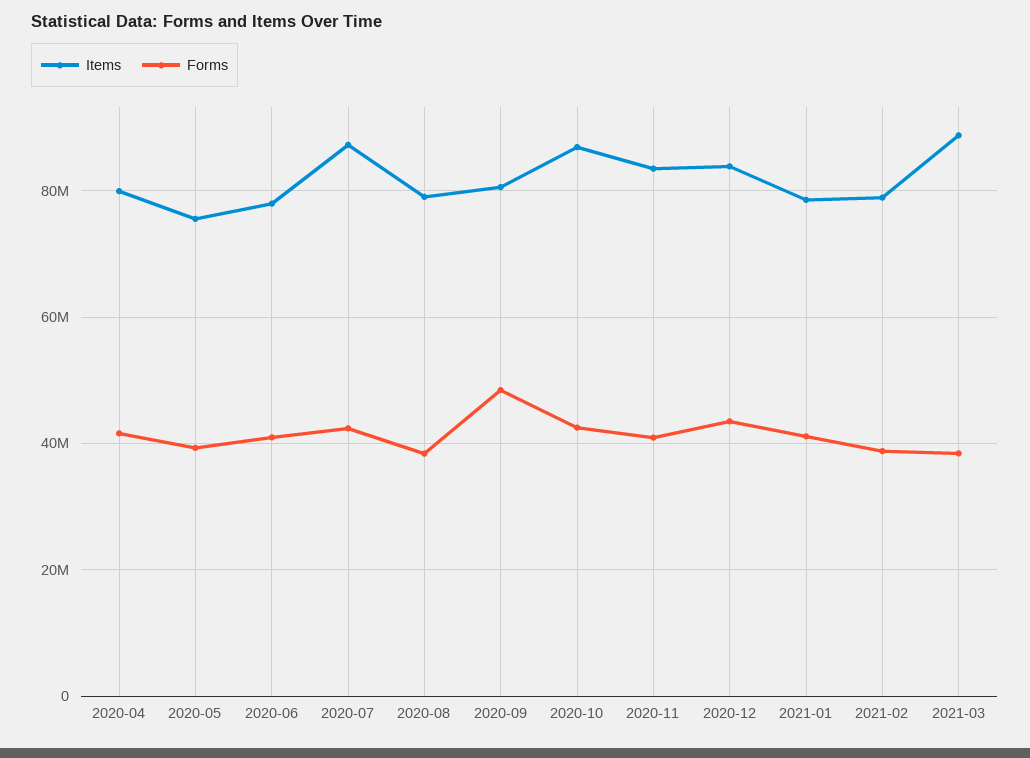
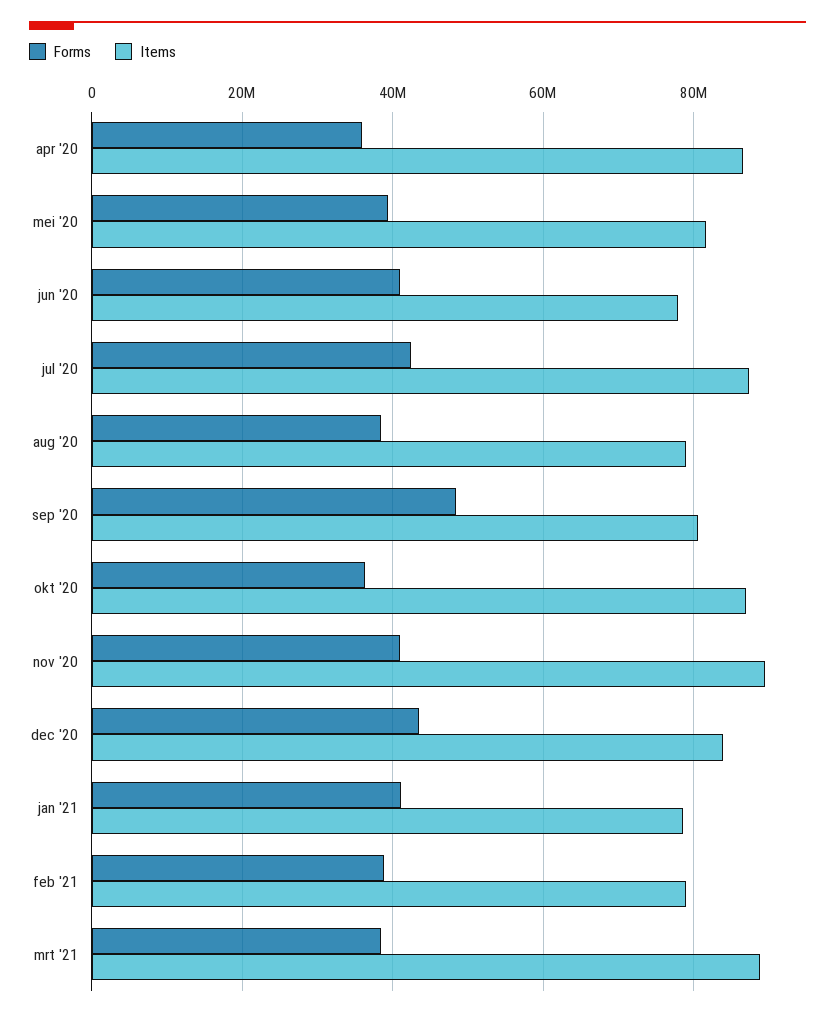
Items, 2020-04: 80000000 -> 86000000
Forms, 2020-04: 42000000 -> 36000000
Items, 2020-05: 76000000 -> 82000000
Forms, 2020-10: 42000000 -> 36000000
Items, 2020-11: 84000000 -> 90000000

